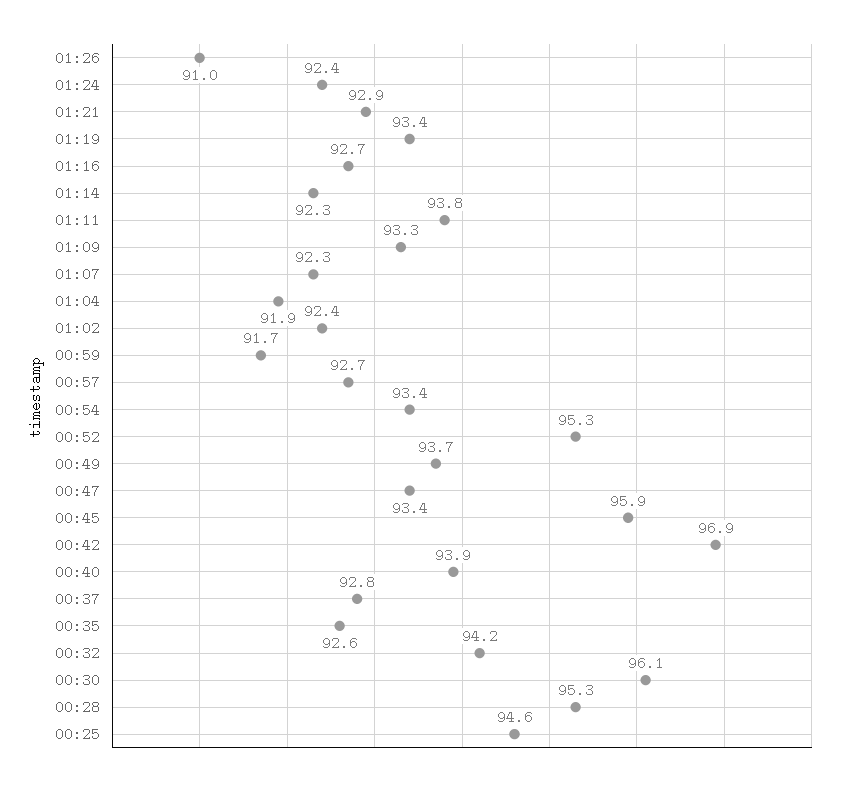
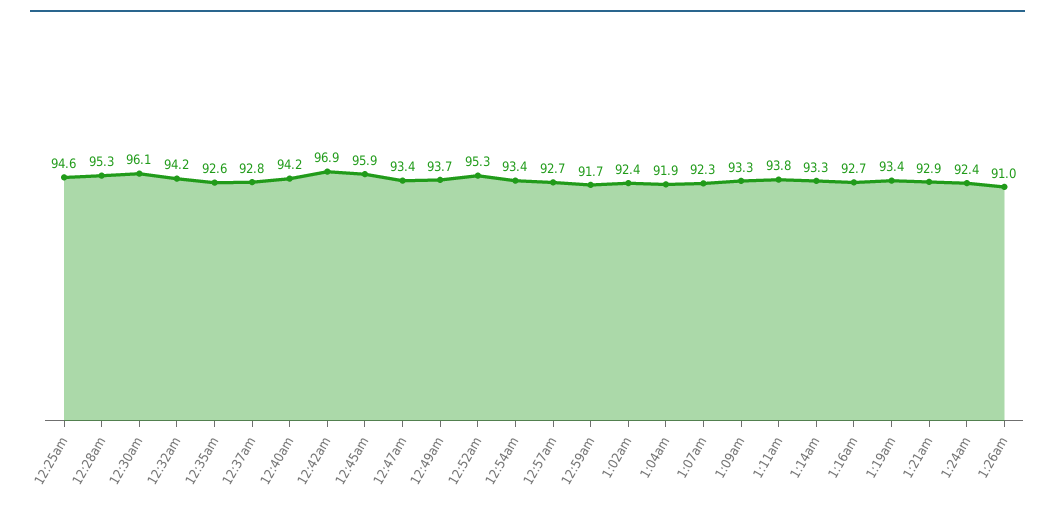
01:14: 92.3 -> 93.3
00:40: 93.9 -> 94.2

